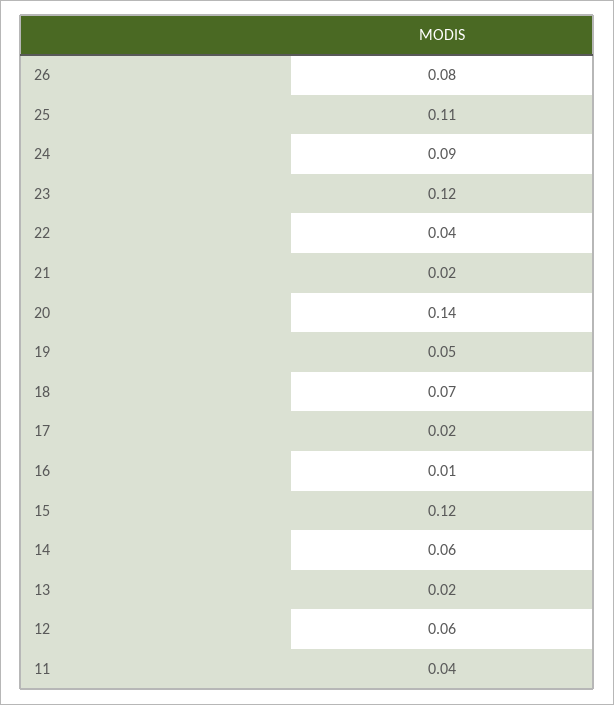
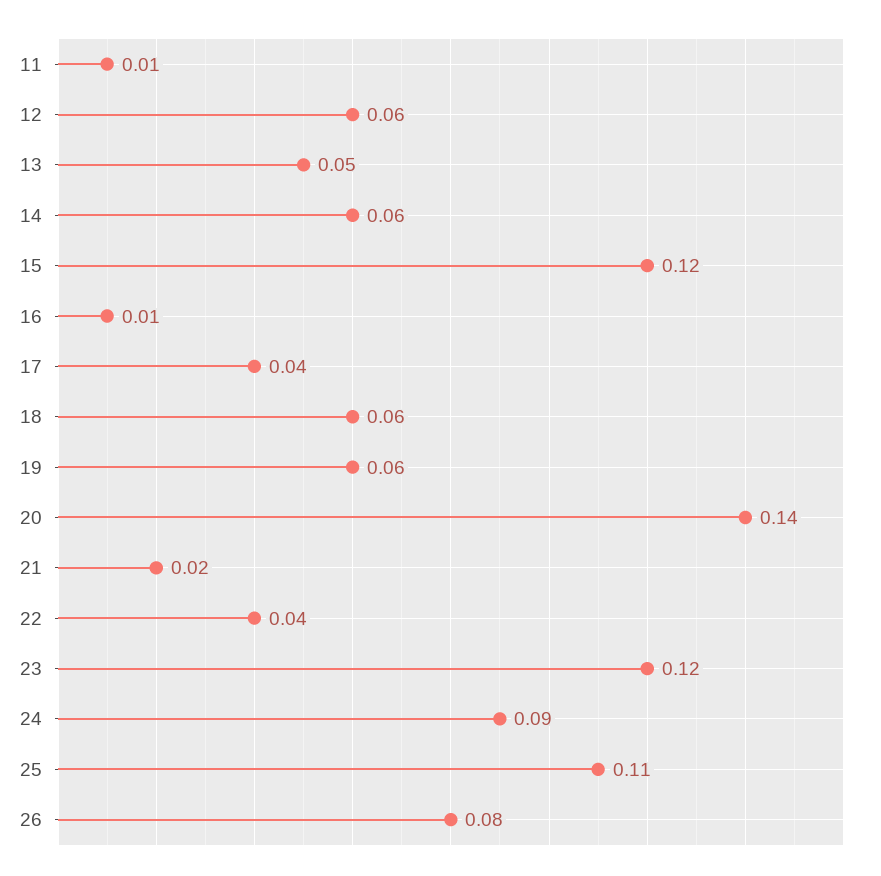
19: 0.05 -> 0.06
18: 0.07 -> 0.06
17: 0.02 -> 0.04
13: 0.02 -> 0.05
11: 0.04 -> 0.01

